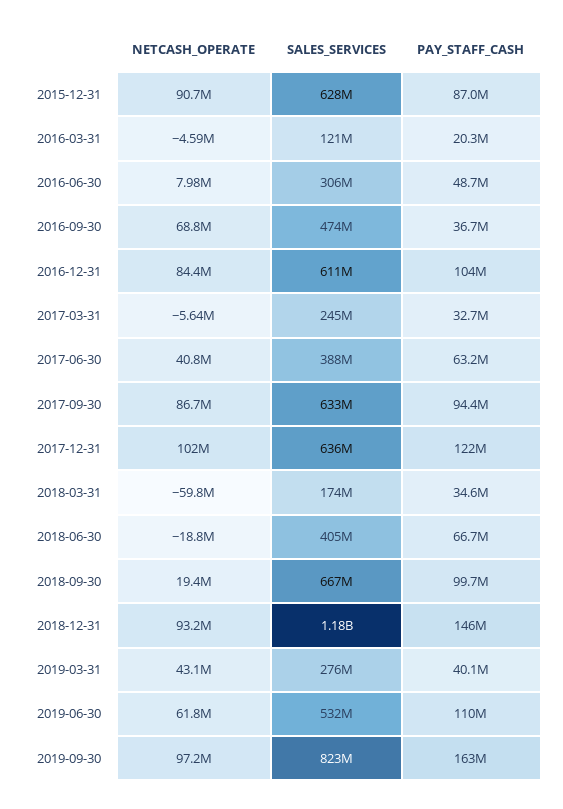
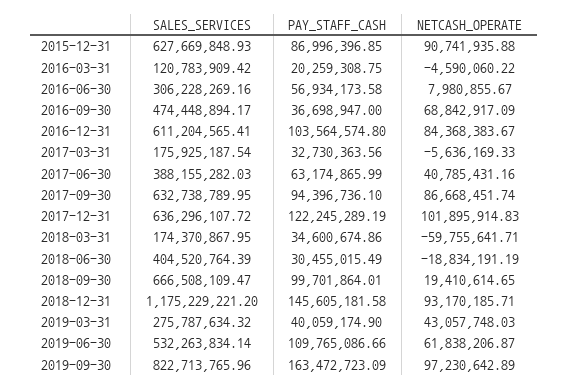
PAY_STAFF_CASH, 2016-06-30: 48700000 -> 56934173.58
SALES_SERVICES, 2017-03-31: 245000000 -> 175925187.54
PAY_STAFF_CASH, 2018-06-30: 66700000 -> 30455015.49

